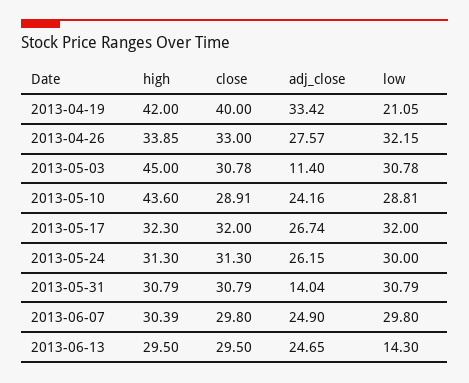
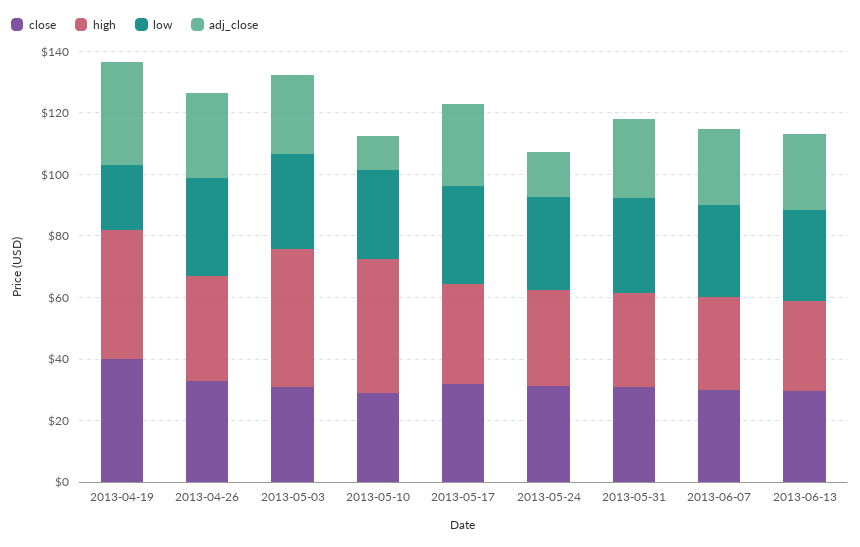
adj_close, 2013-05-03: 11.4 -> 25
adj_close, 2013-05-10: 24.16 -> 10
adj_close, 2013-05-24: 26.15 -> 15
adj_close, 2013-05-31: 14.04 -> 25
low, 2013-06-13: 14.3 -> 30

